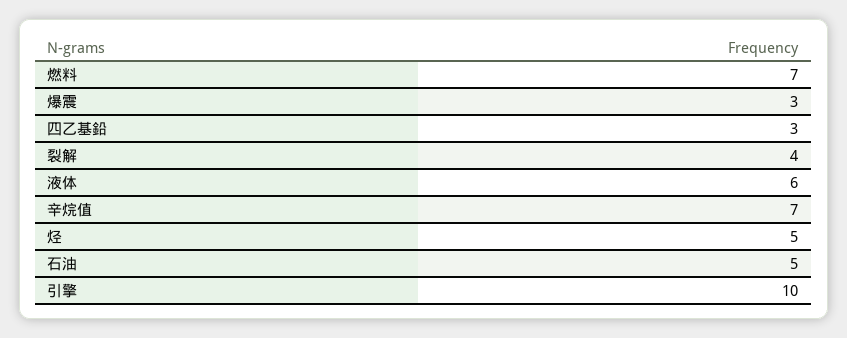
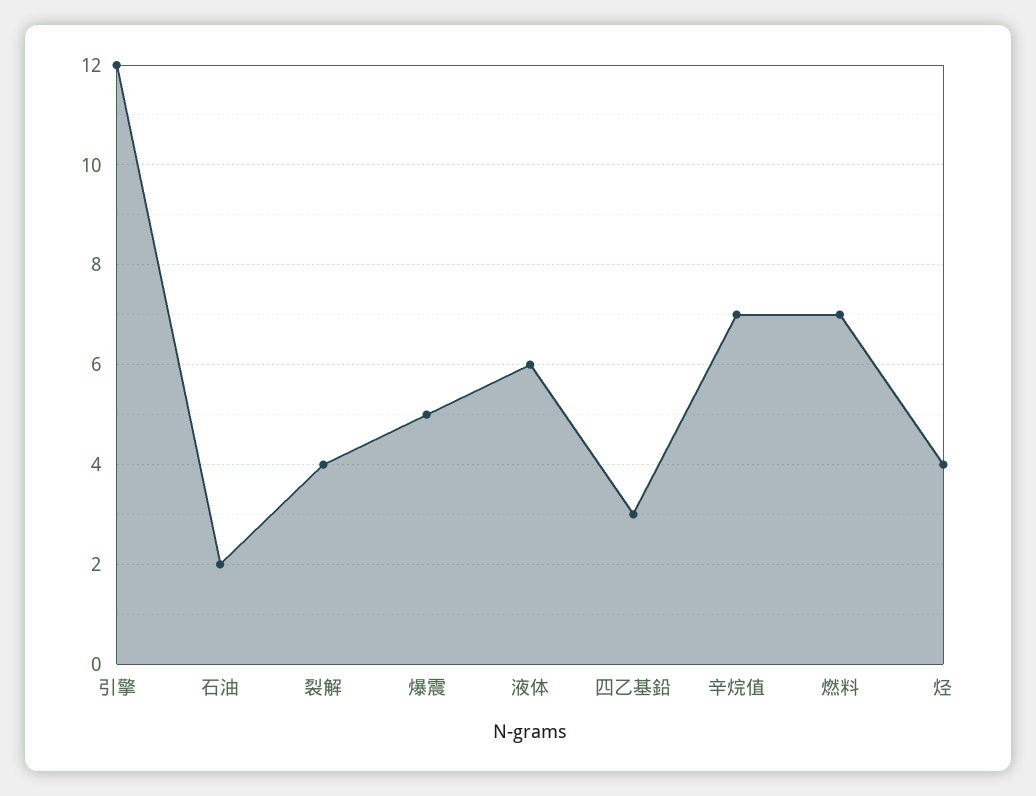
爆震: 3 -> 5
烃: 5 -> 4
石油: 5 -> 2
引擎: 10 -> 12

